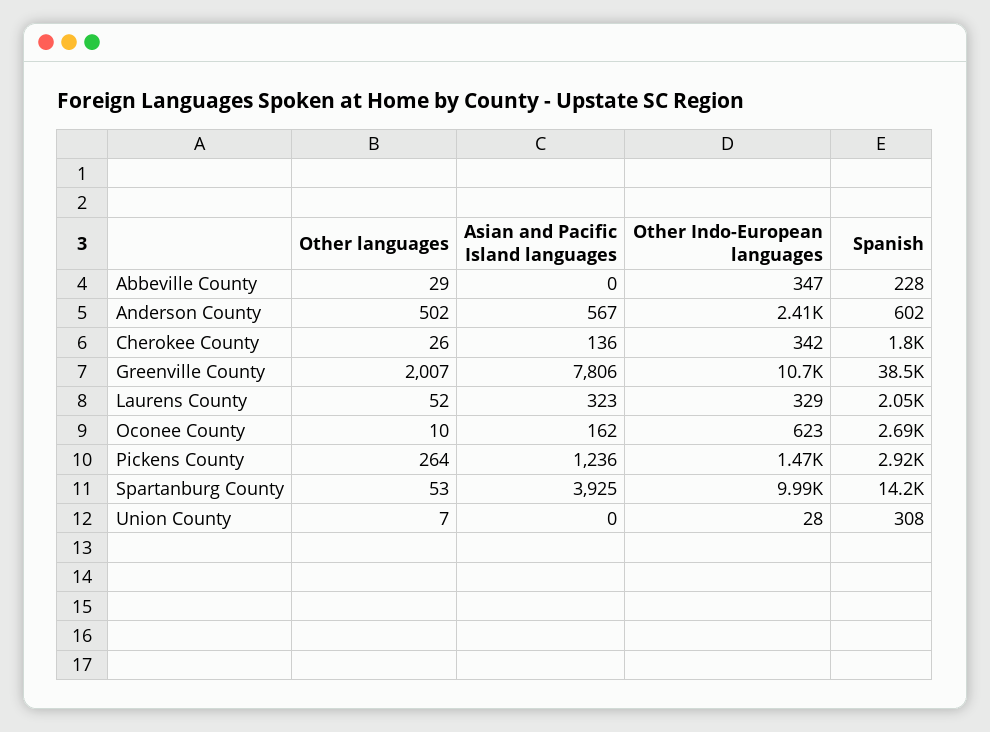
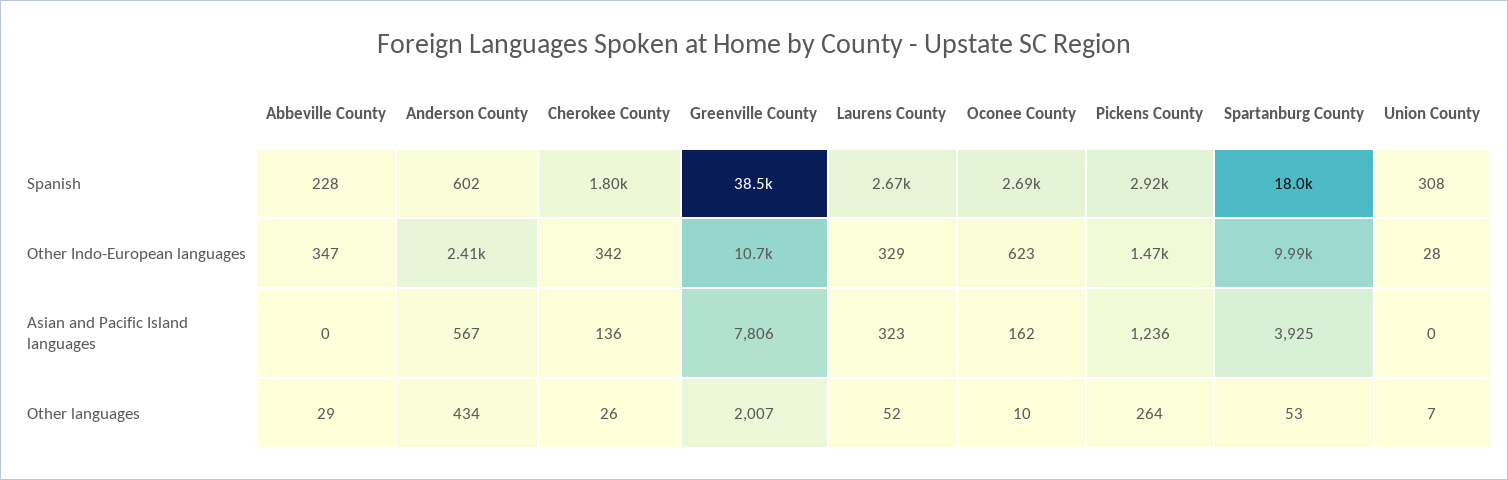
Other languages, Anderson County: 502 -> 434
Spanish, Laurens County: 2050 -> 2670
Spanish, Spartanburg County: 14200 -> 18000

